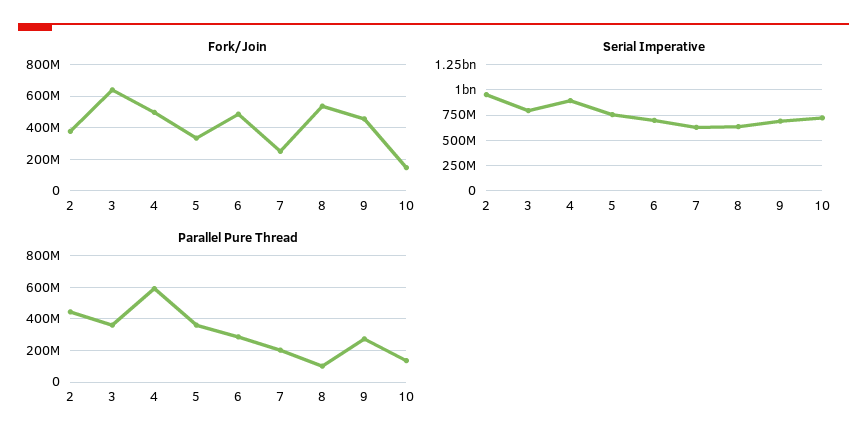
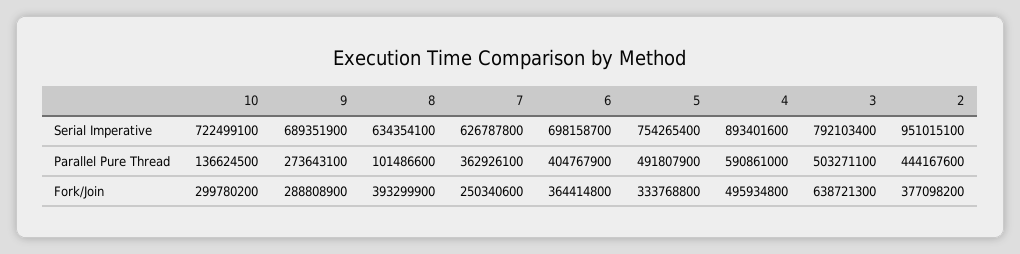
Fork/Join, 6: 500000000 -> 364414800
Fork/Join, 8: 550000000 -> 393299900
Fork/Join, 9: 450000000 -> 288808900
Fork/Join, 10: 150000000 -> 299780200
Parallel Pure Thread, 3: 350000000 -> 503271100
Parallel Pure Thread, 5: 350000000 -> 491807900
Parallel Pure Thread, 6: 300000000 -> 404767900
Parallel Pure Thread, 7: 200000000 -> 362926100

